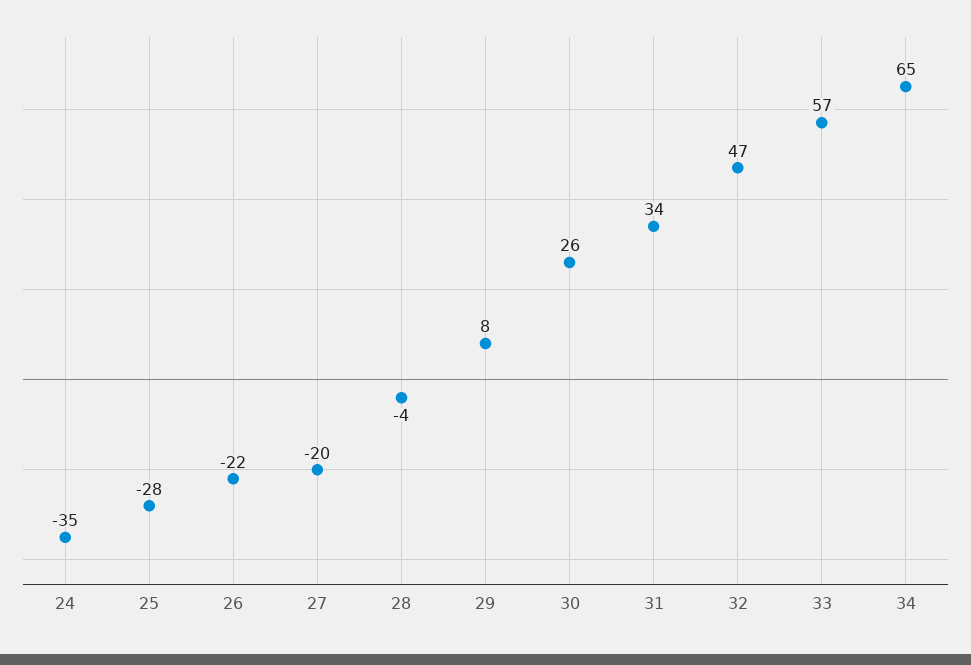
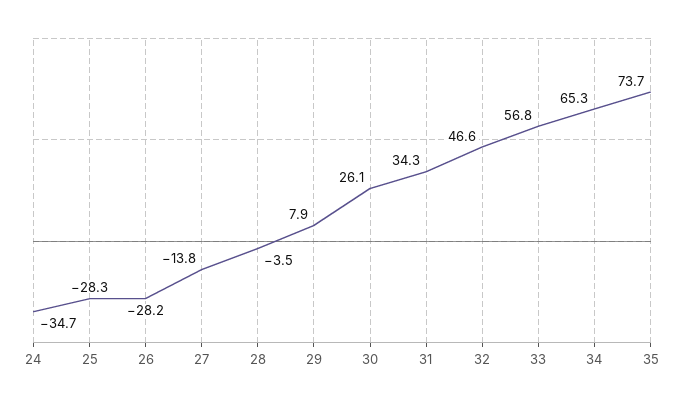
26: -22 -> -28.2
27: -20 -> -13.8
35: none -> 73.7

